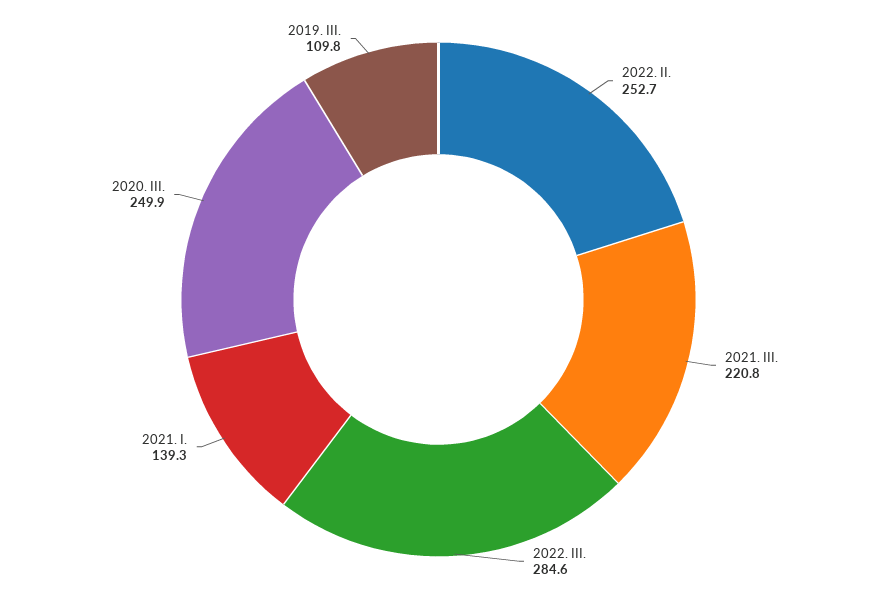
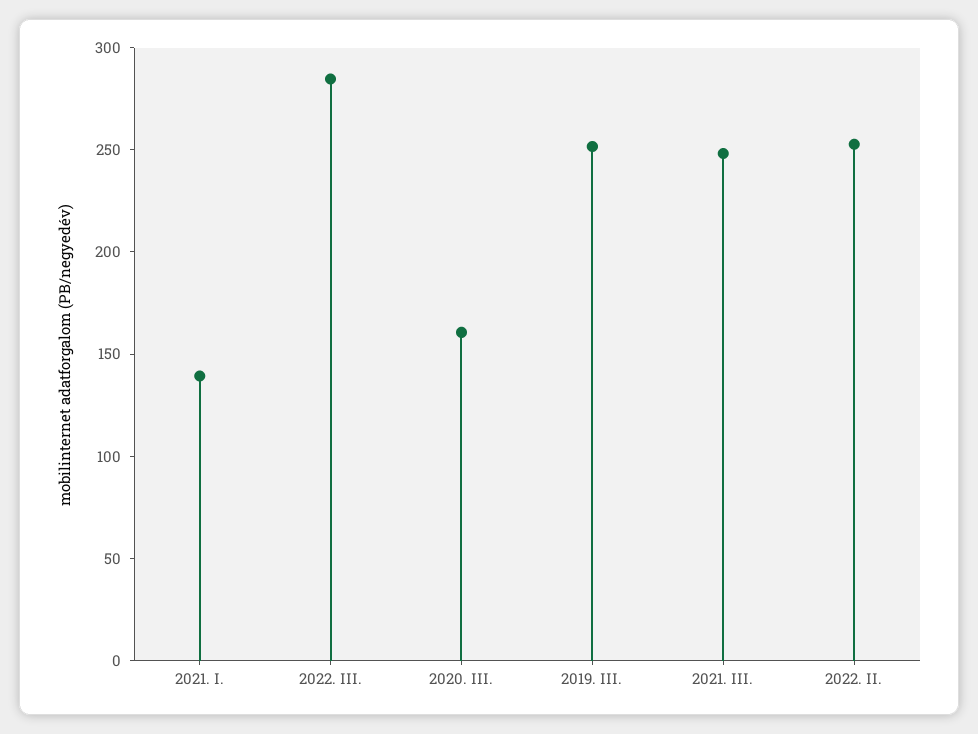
2021. III.: 220.8 -> 250
2020. III.: 249.9 -> 160
2019. III.: 109.8 -> 250

